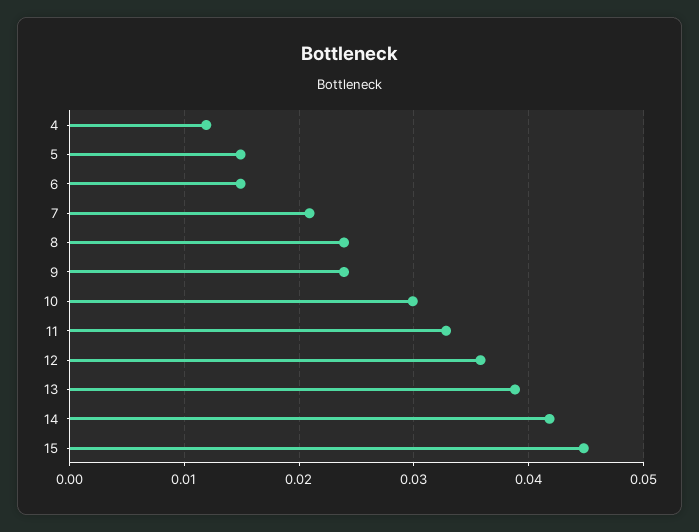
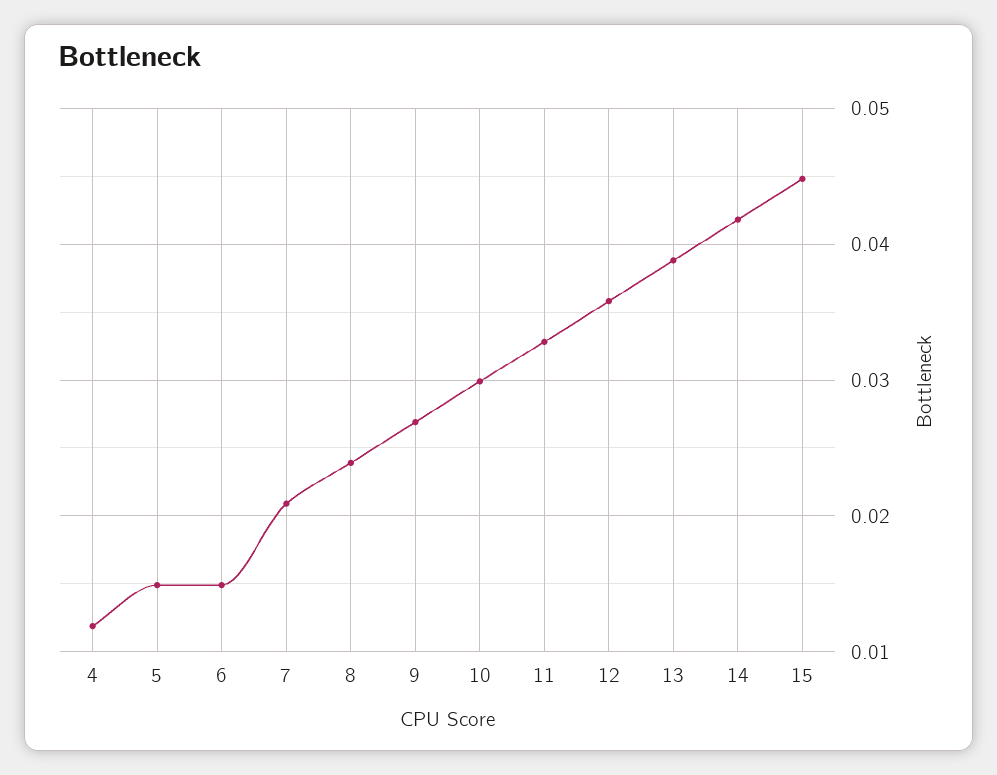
9: 0.024 -> 0.027

